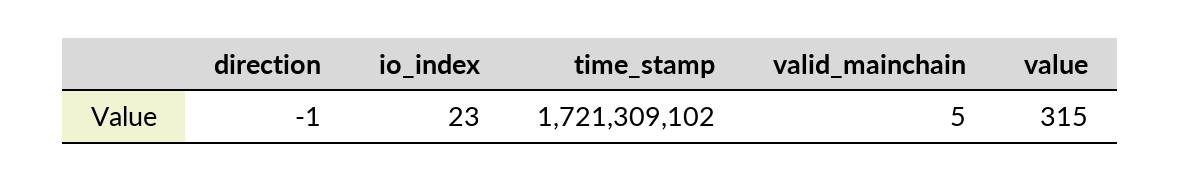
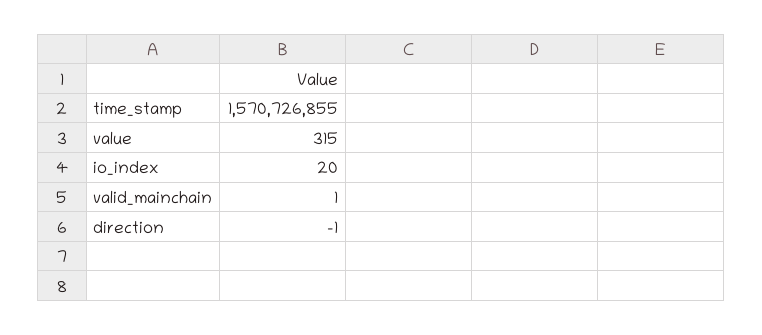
io_index: 23 -> 20
time_stamp: 1721309102 -> 1570726855
valid_mainchain: 5 -> 1

